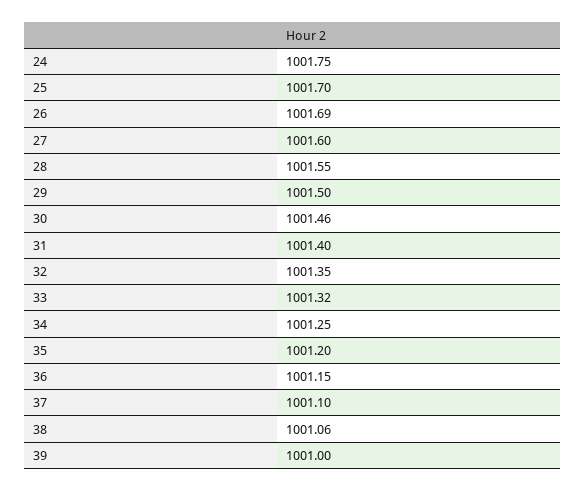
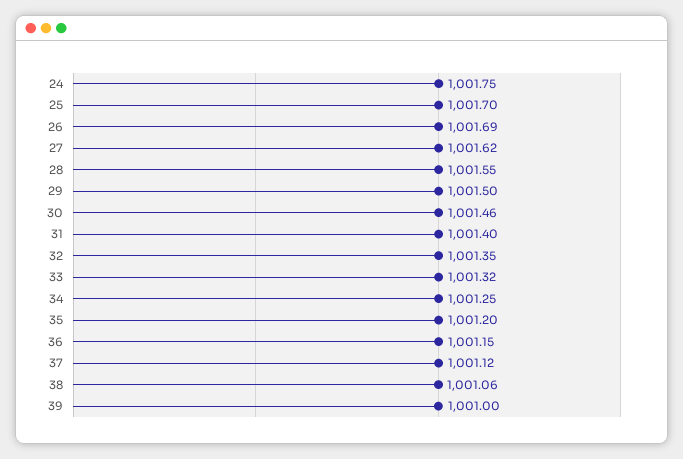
27: 1001.6 -> 1001.62
37: 1001.1 -> 1001.12

